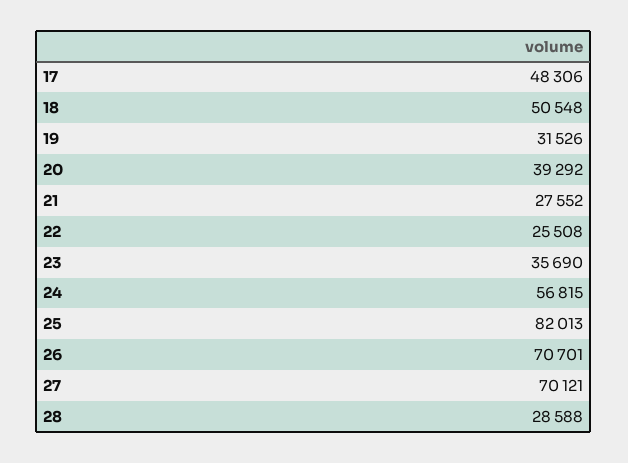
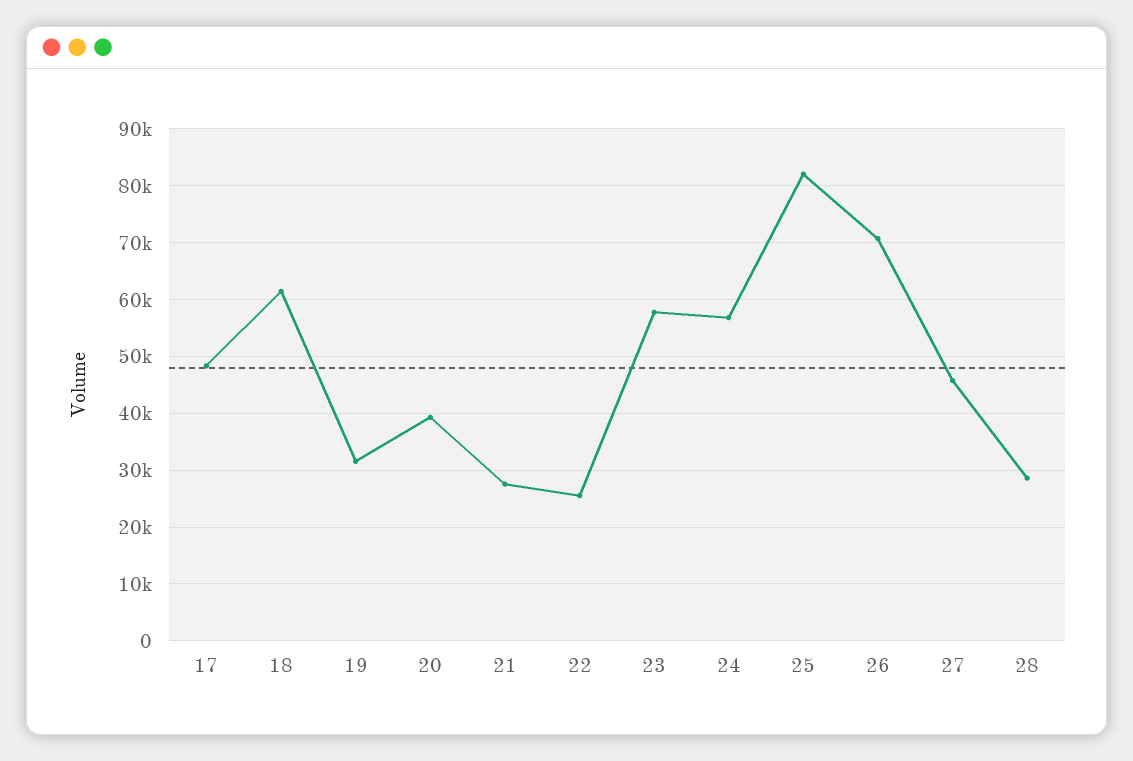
18: 50548 -> 62000
23: 35690 -> 58000
27: 70121 -> 46000

